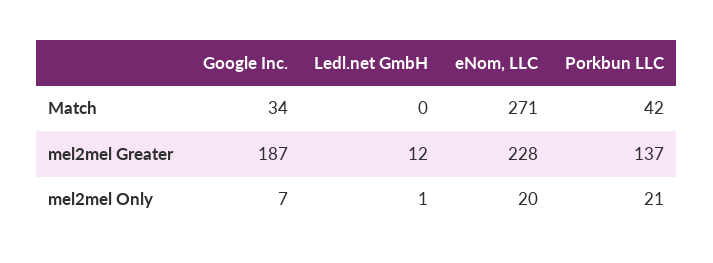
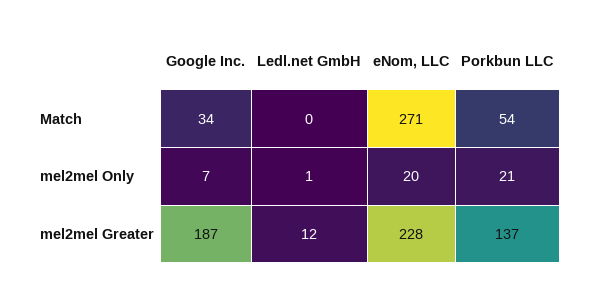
Porkbun LLC, Match: 42 -> 54

